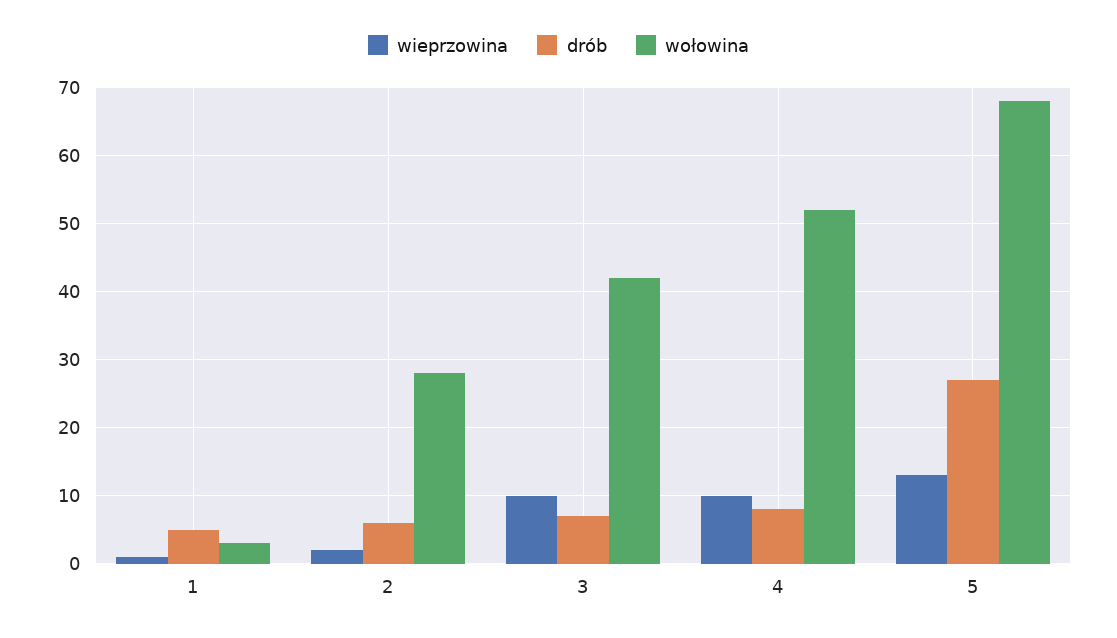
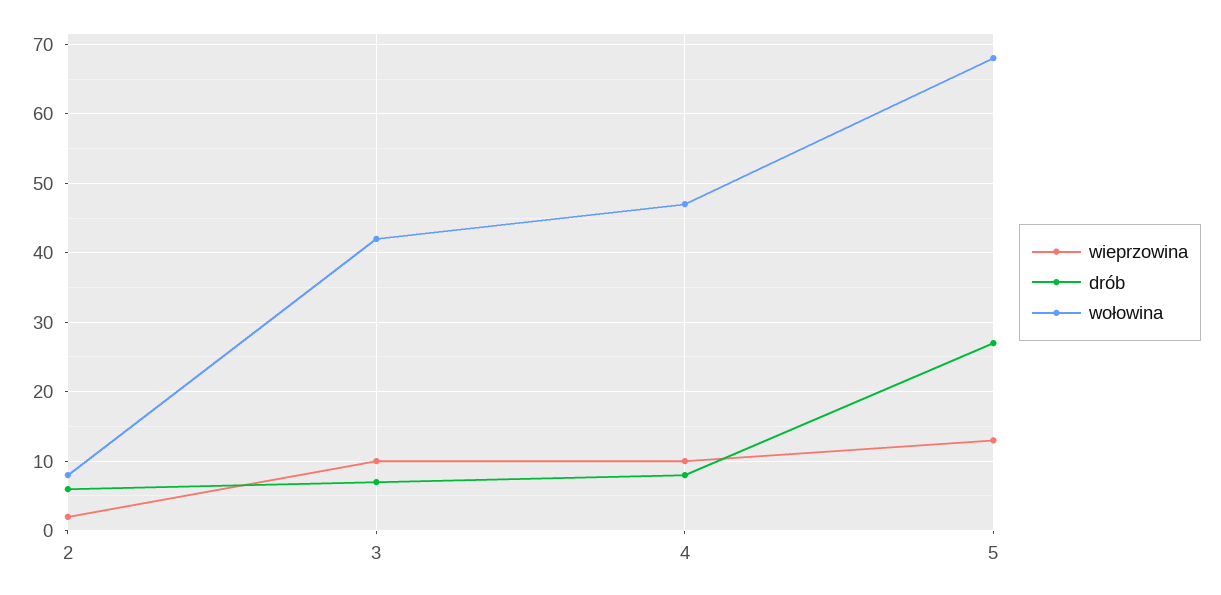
wieprzowina, 1: 1 -> none
drób, 1: 5 -> none
wołowina, 1: 3 -> none
wołowina, 2: 28 -> 8
wołowina, 4: 52 -> 47

